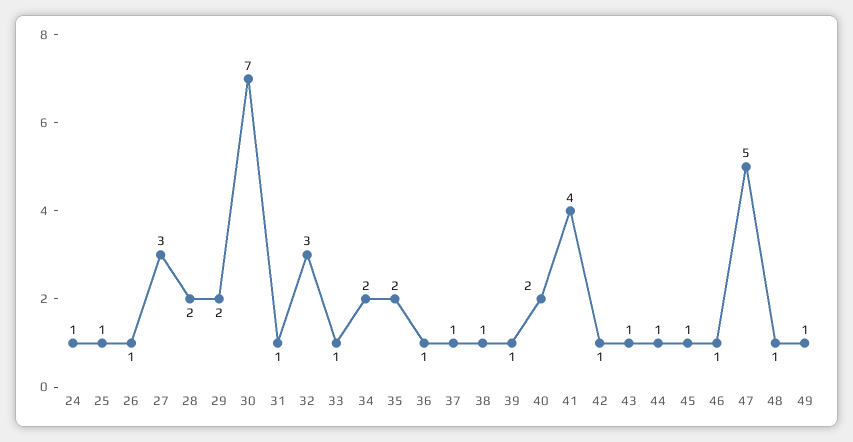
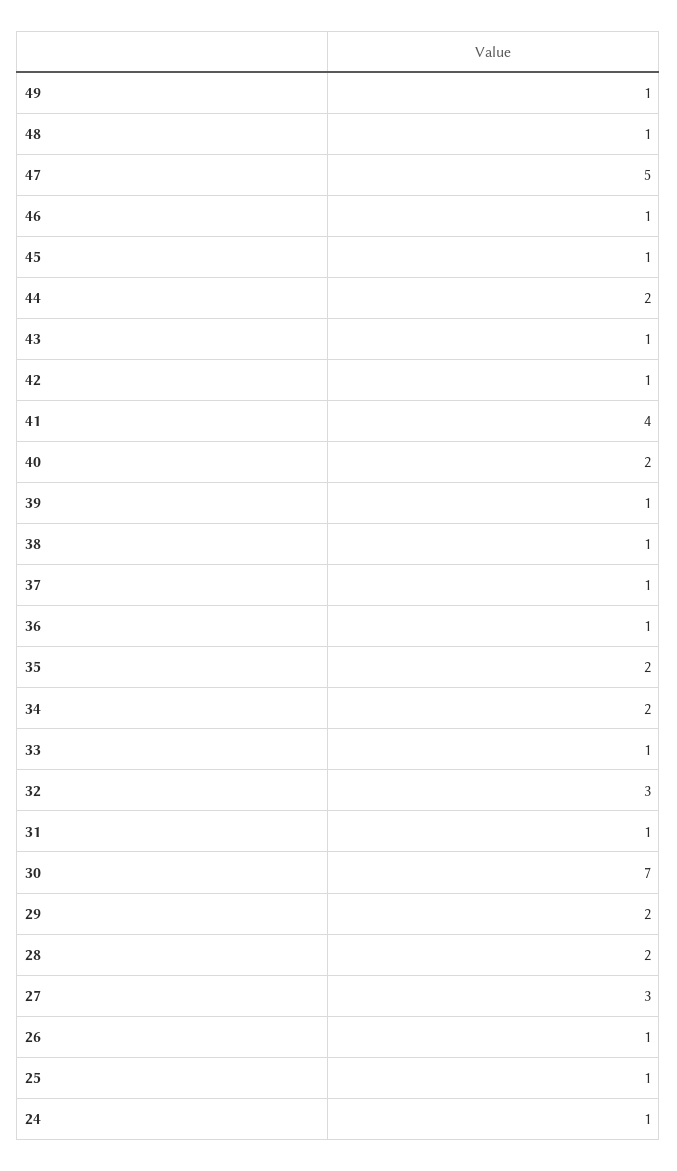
44: 1 -> 2

